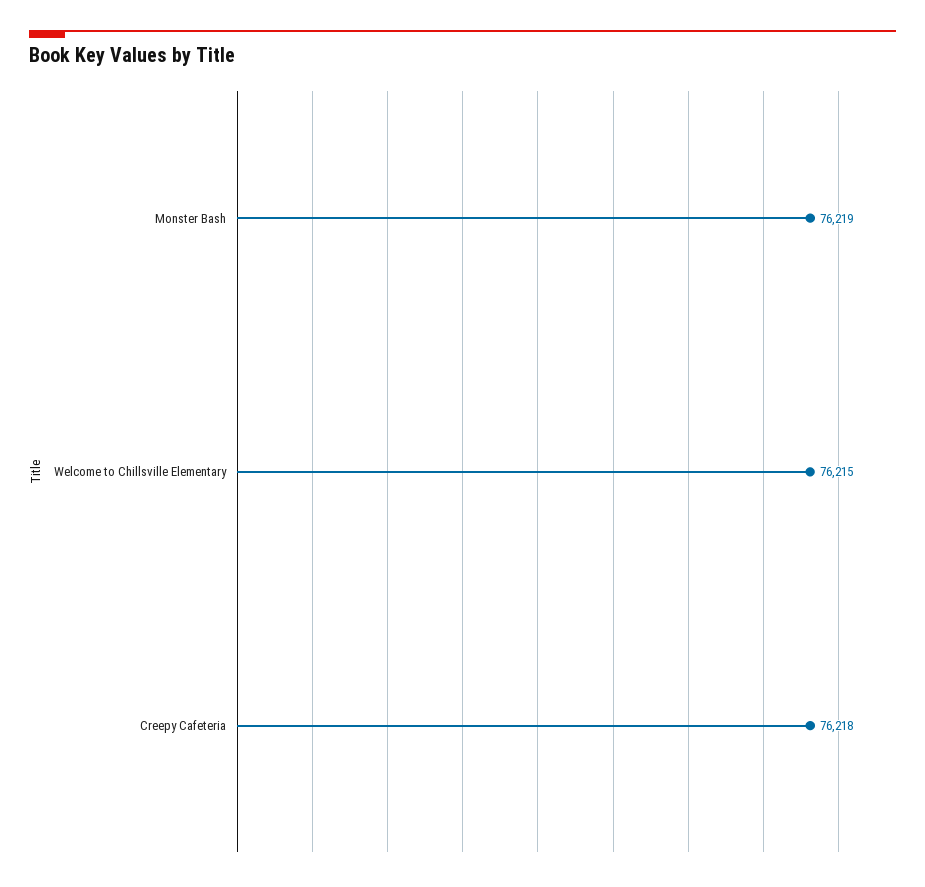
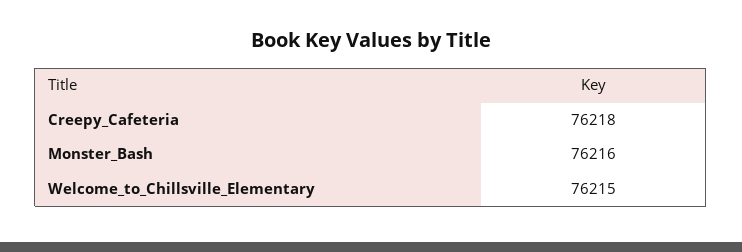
Monster Bash: 76219 -> 76216

